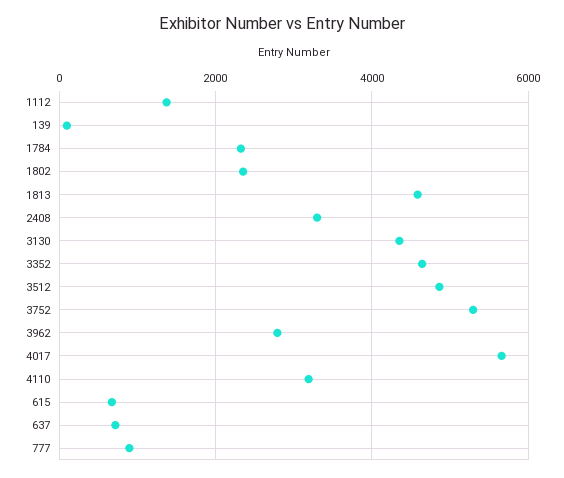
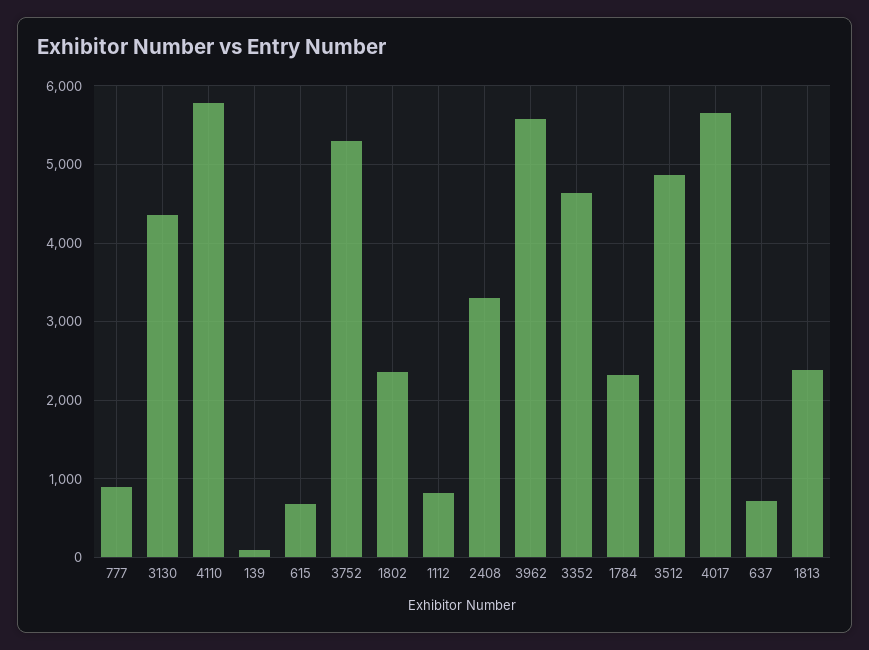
1112: 1400 -> 800
1813: 4600 -> 2400
3962: 2800 -> 5600
4110: 3200 -> 5800

